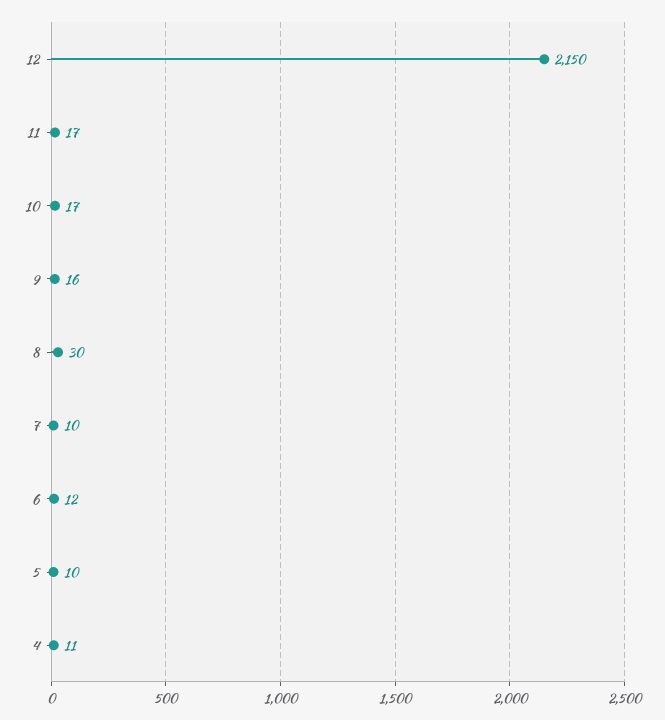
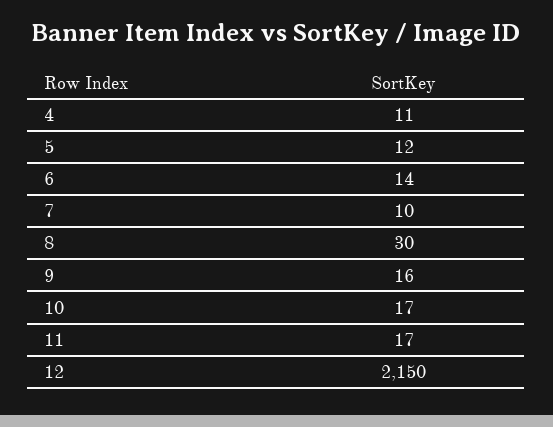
6: 12 -> 14
5: 10 -> 12

